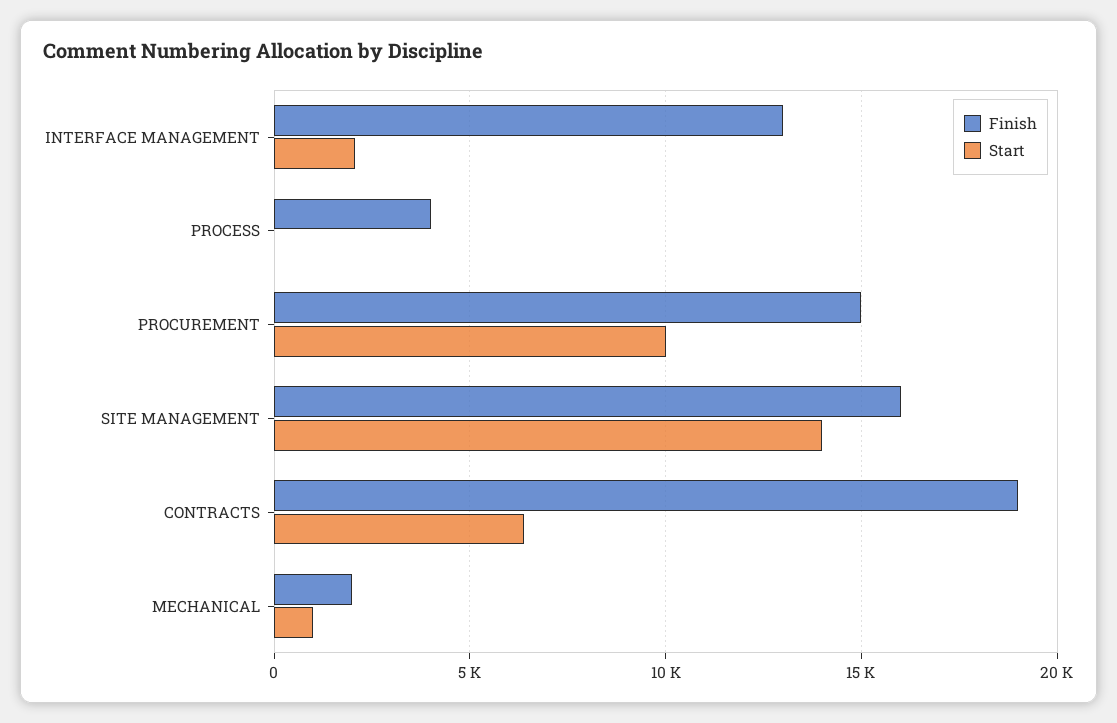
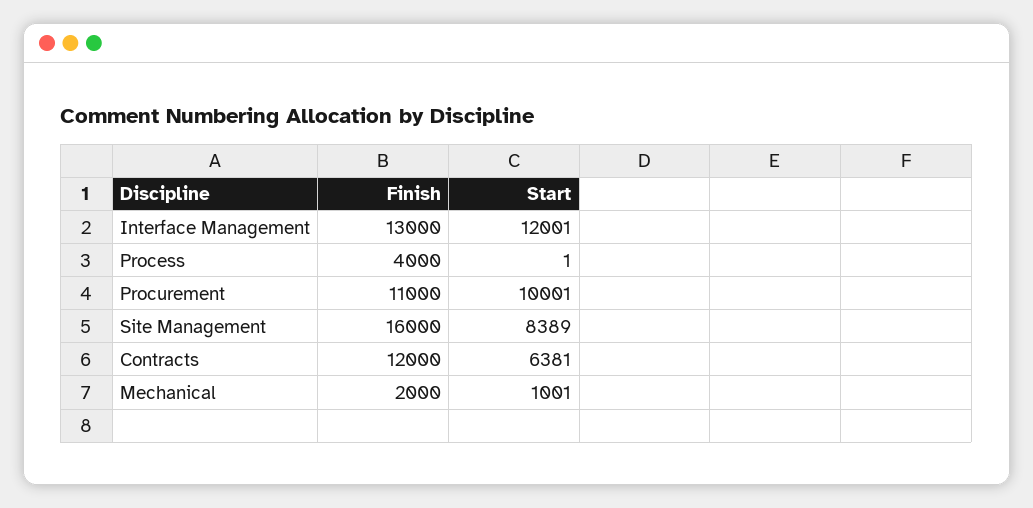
Start, INTERFACE MANAGEMENT: 2000 -> 12001
Finish, PROCUREMENT: 15000 -> 11000
Start, SITE MANAGEMENT: 14000 -> 8389
Finish, CONTRACTS: 19000 -> 12000

